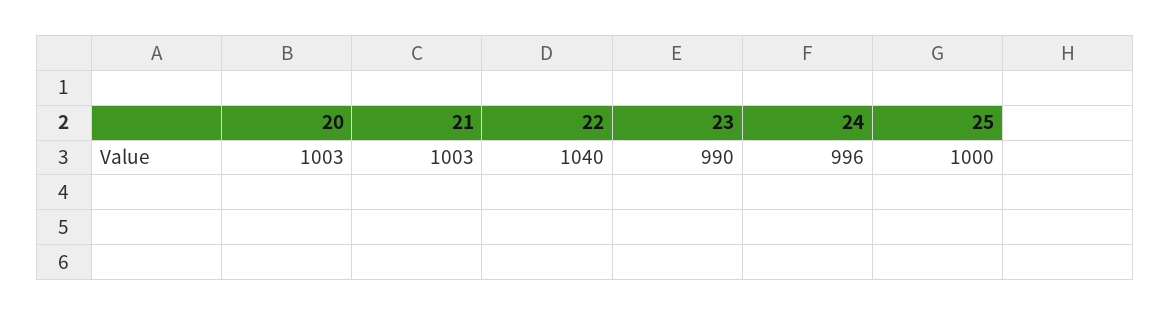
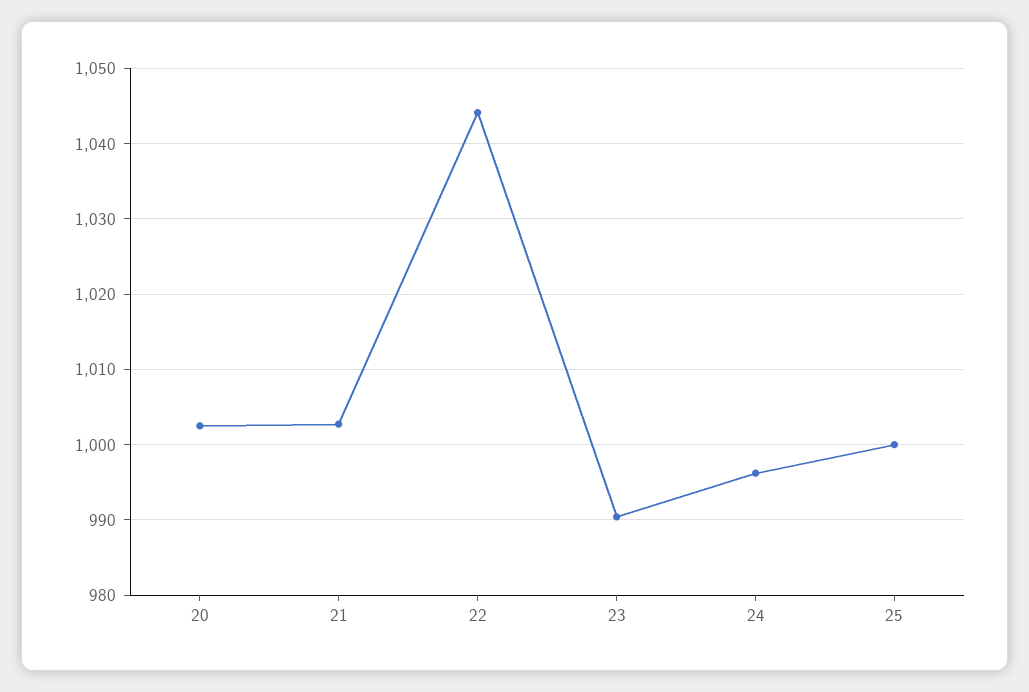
22: 1040 -> 1044

